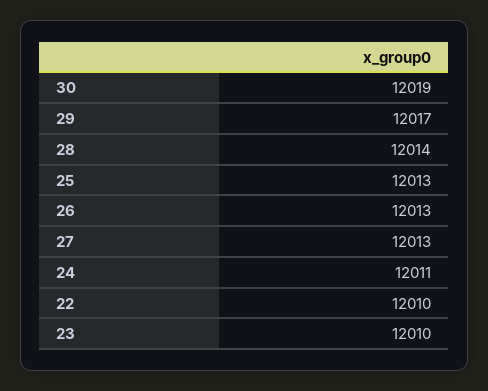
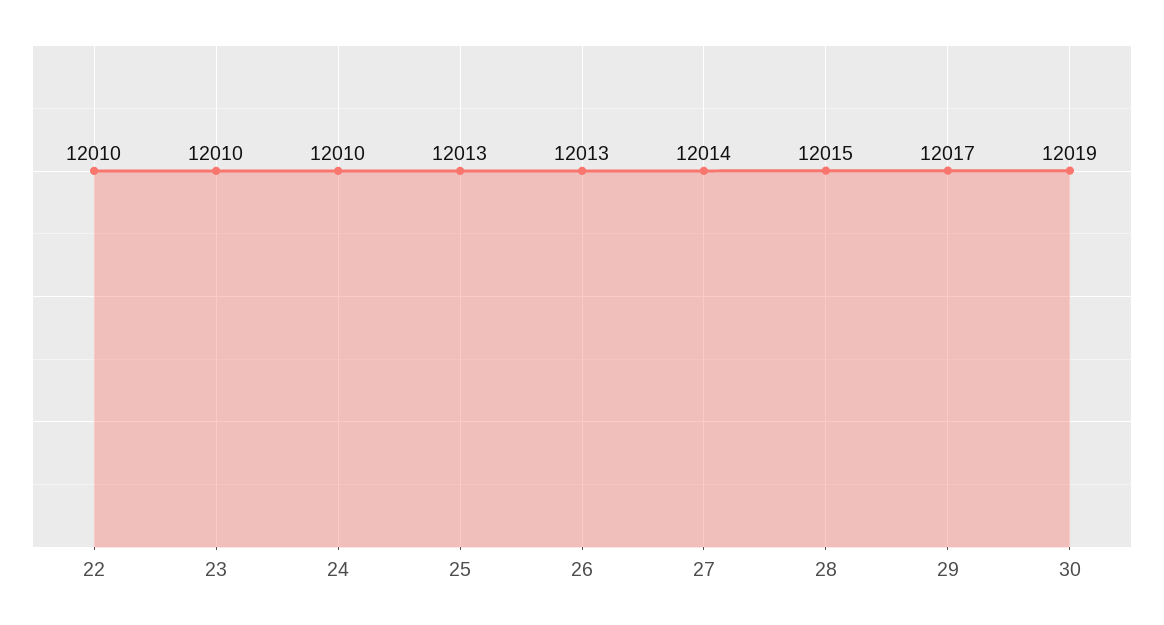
28: 12014 -> 12015
27: 12013 -> 12014
24: 12011 -> 12010

